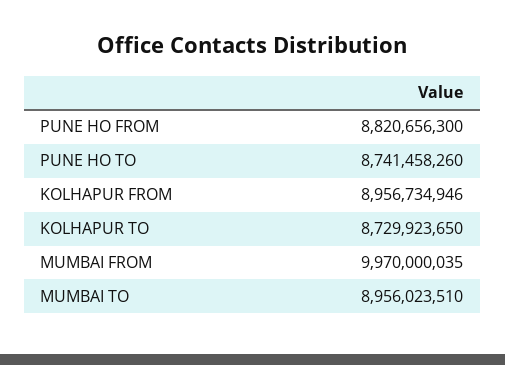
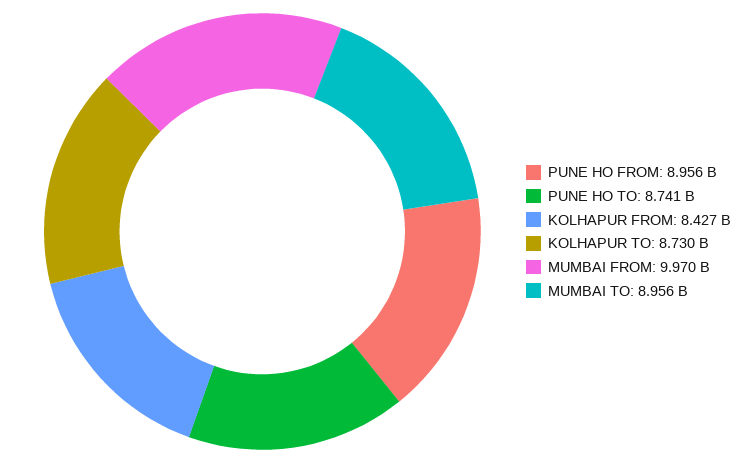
PUNE HO FROM: 8820656300 -> 8956000000
KOLHAPUR FROM: 8956734946 -> 8427000000

